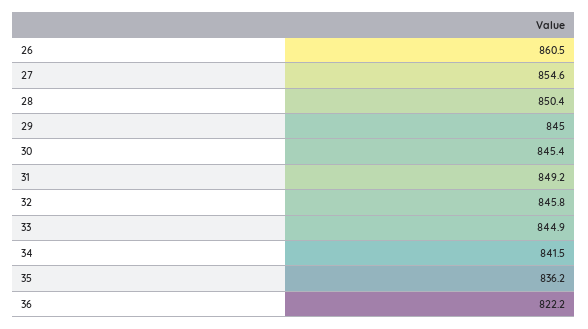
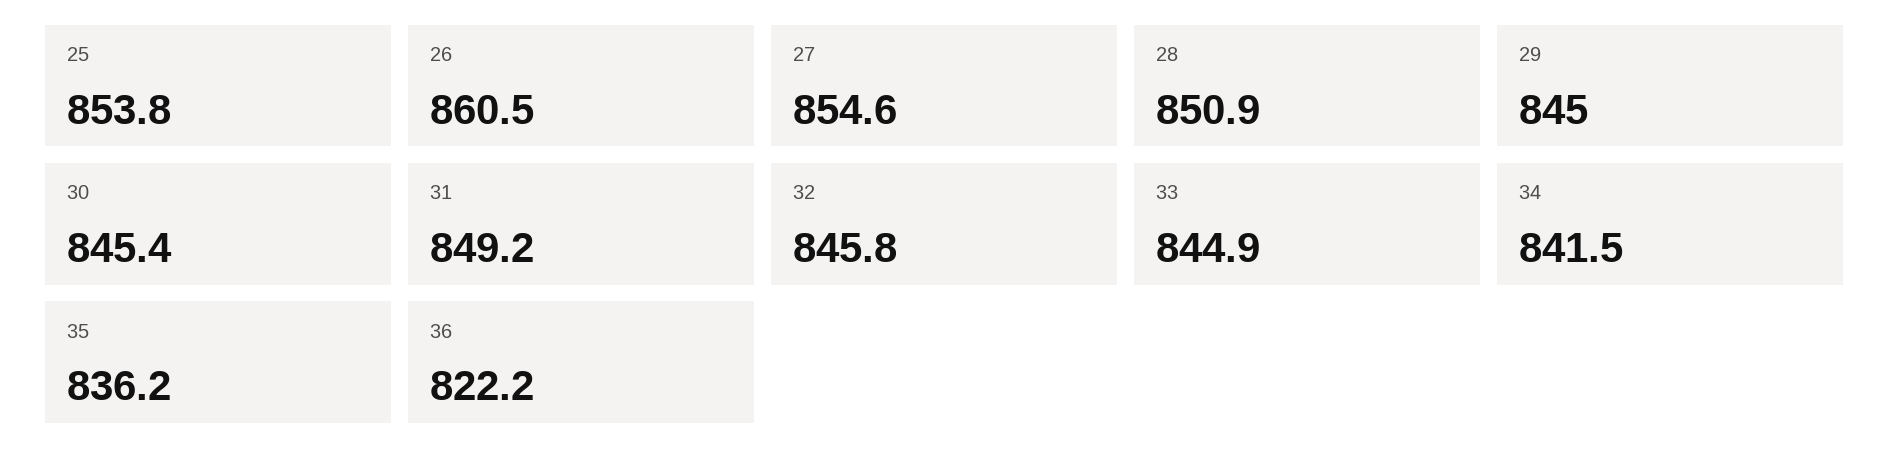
28: 850.4 -> 850.9
25: none -> 853.8

